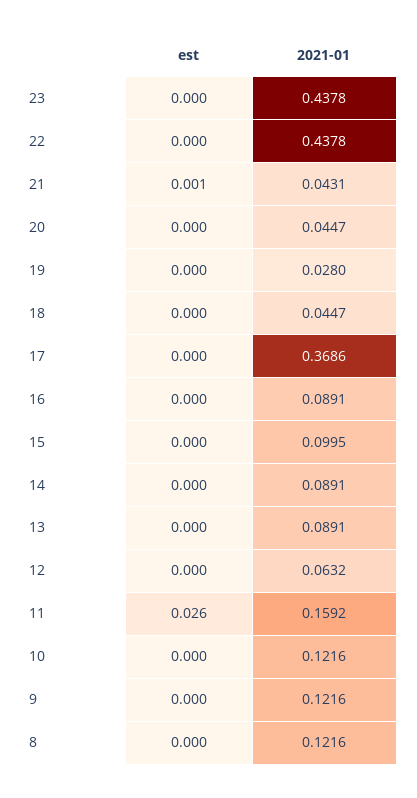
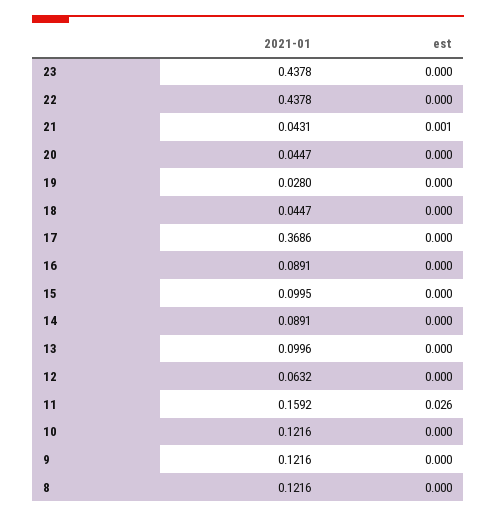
2021-01, 13: 0.0891 -> 0.0996

